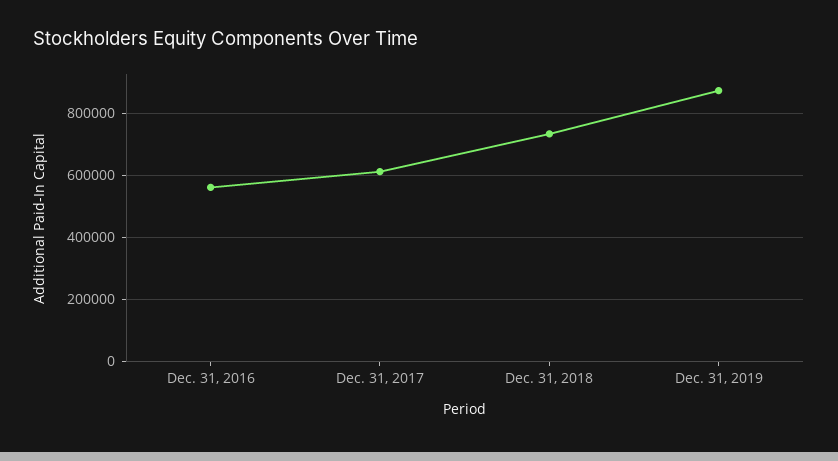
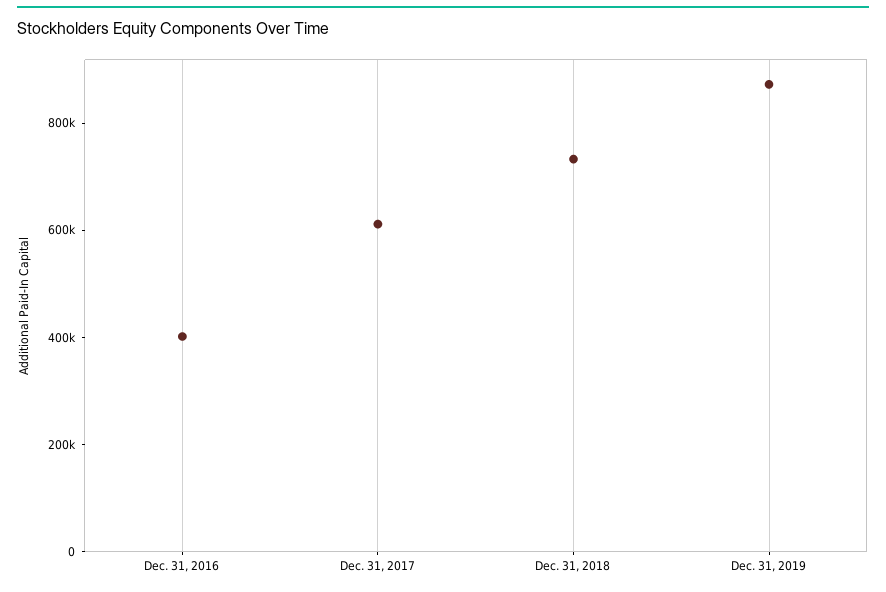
Dec. 31, 2016: 560000 -> 400000

